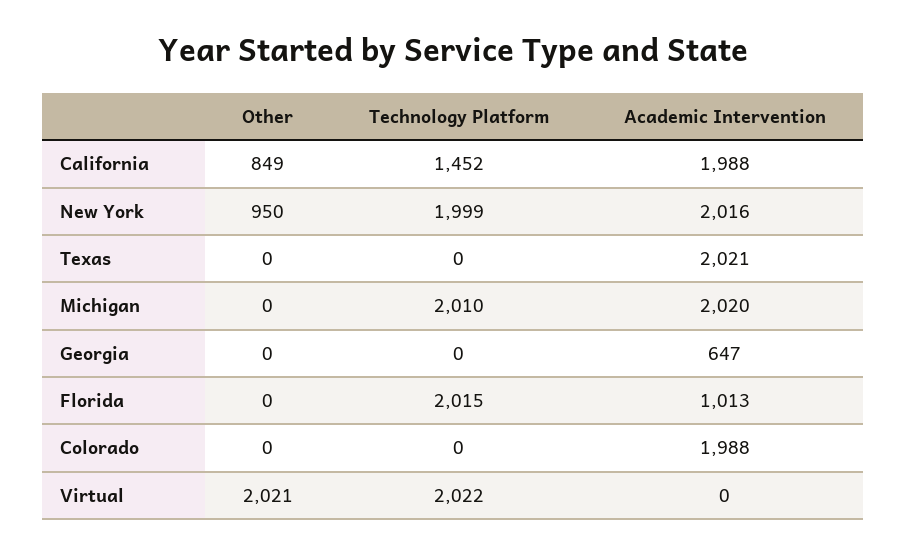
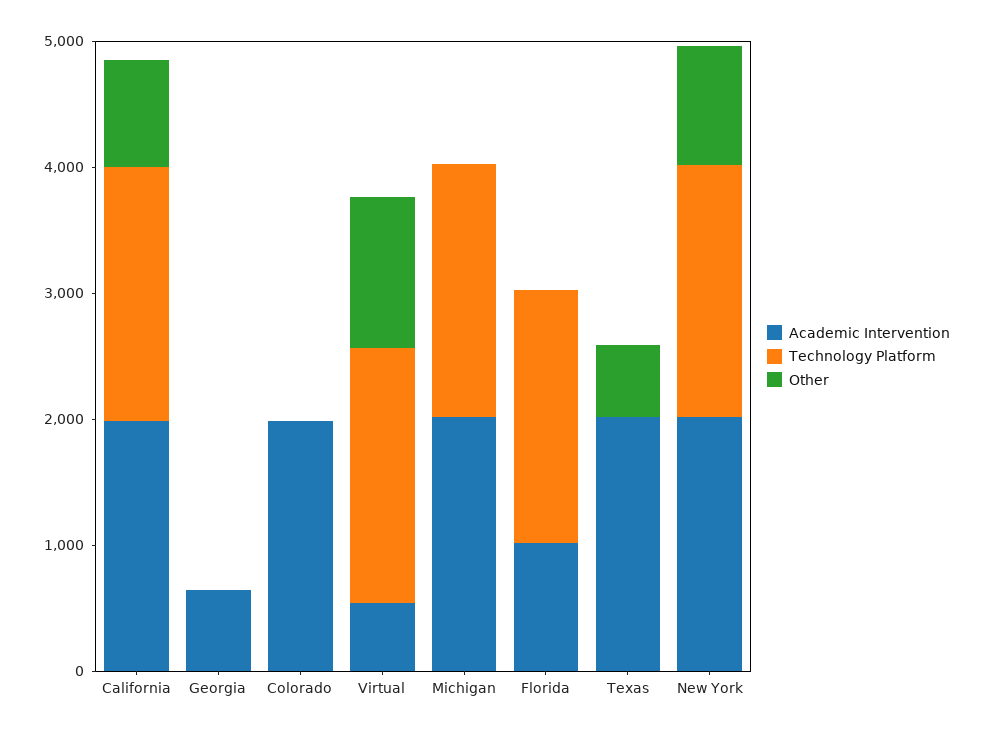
Technology Platform, California: 1452 -> 2000
Other, Texas: 0 -> 600
Other, Virtual: 2021 -> 1200
Academic Intervention, Virtual: 0 -> 600

